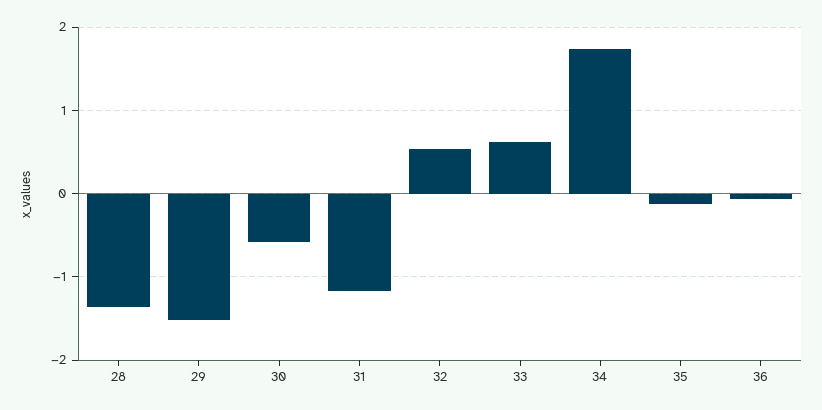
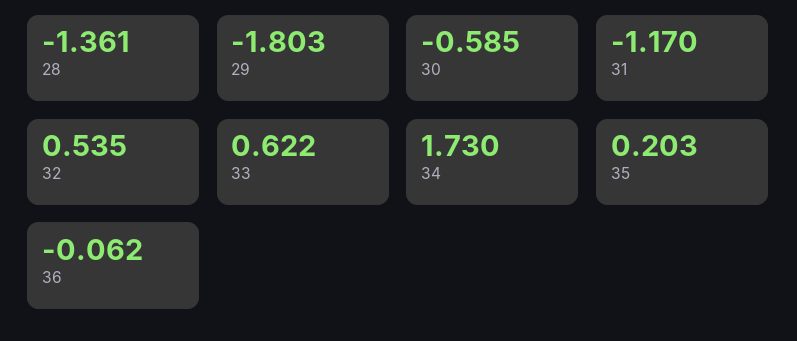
29: -1.5 -> -1.803
35: -0.1 -> 0.203

